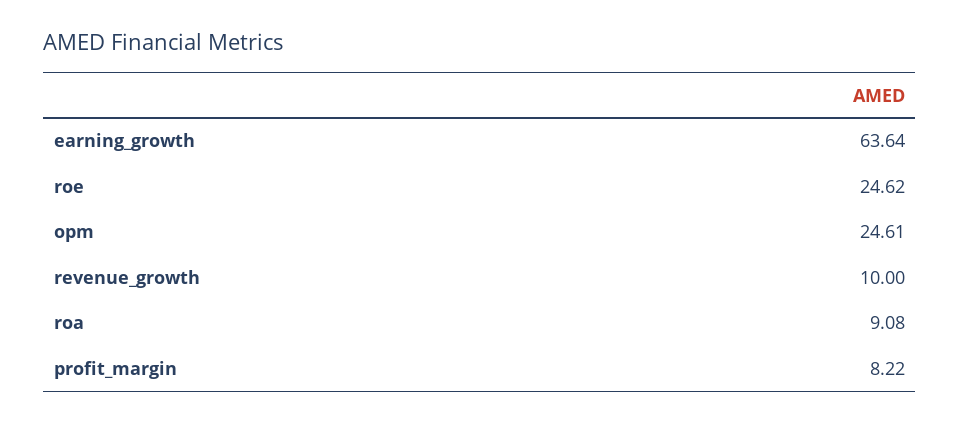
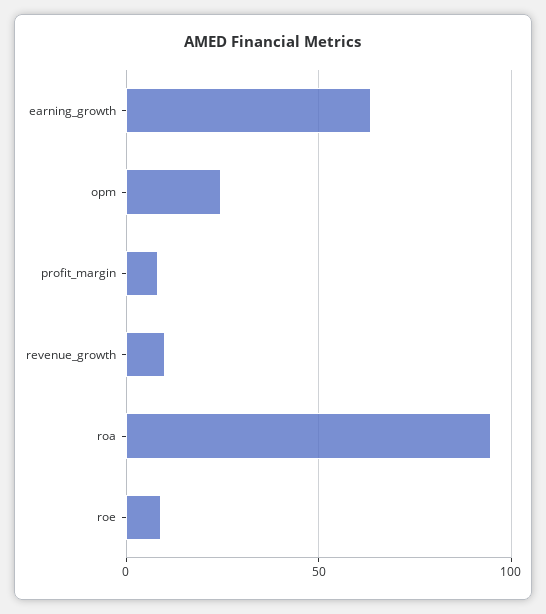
roe: 24.62 -> 10
roa: 9.08 -> 95

